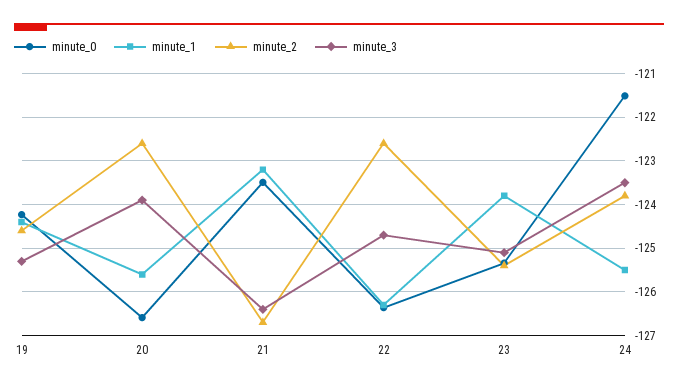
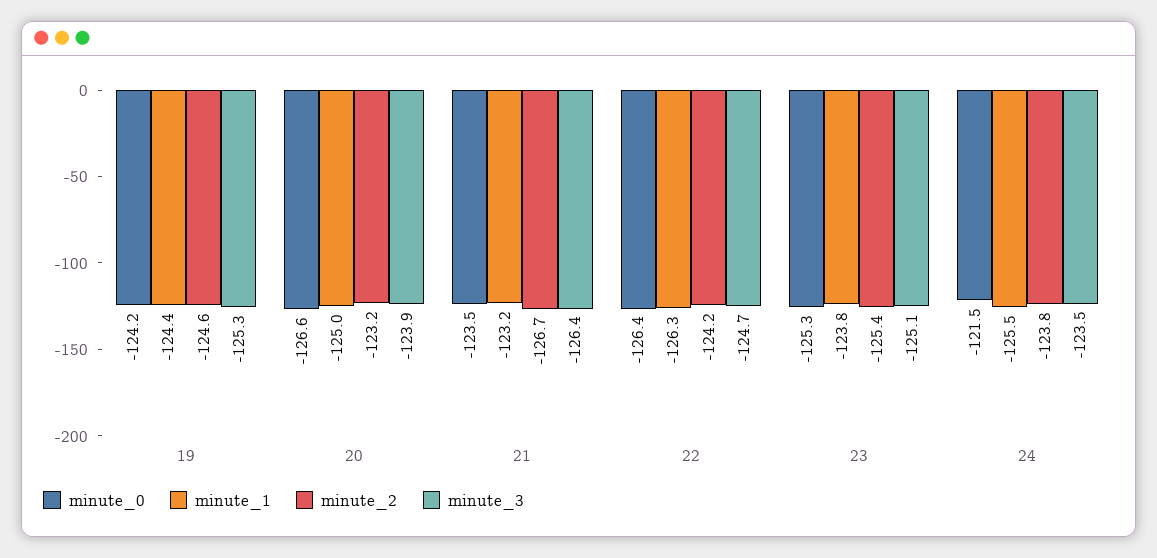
minute_1, 20: -125.6 -> -125
minute_2, 20: -122.6 -> -123.2
minute_2, 22: -122.6 -> -124.2

